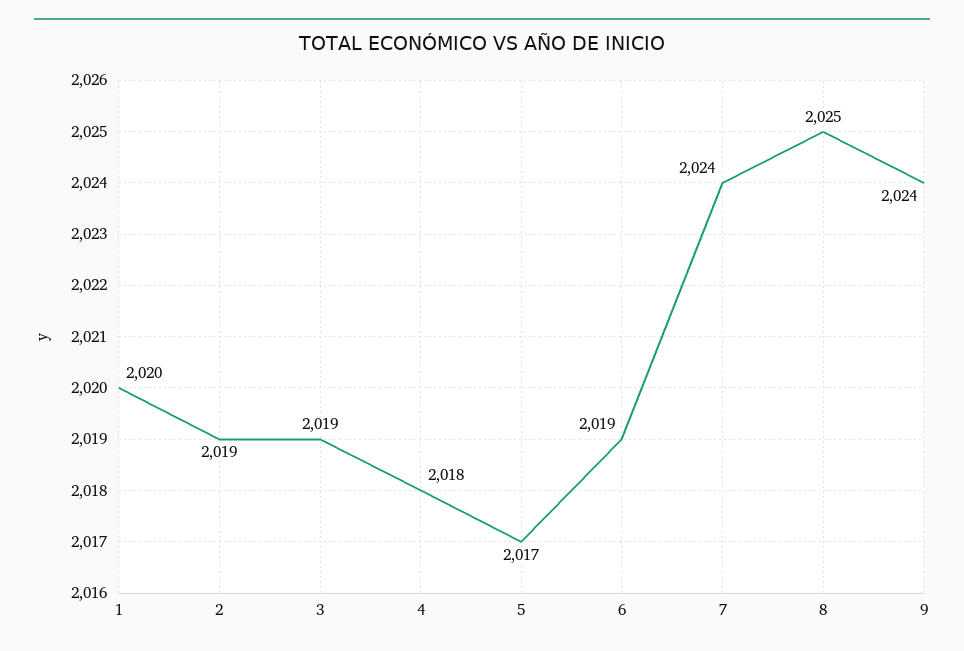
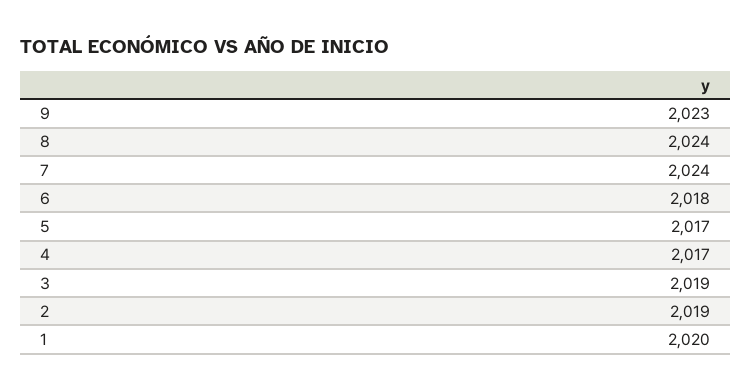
4: 2018 -> 2017
6: 2019 -> 2018
8: 2025 -> 2024
9: 2024 -> 2023

